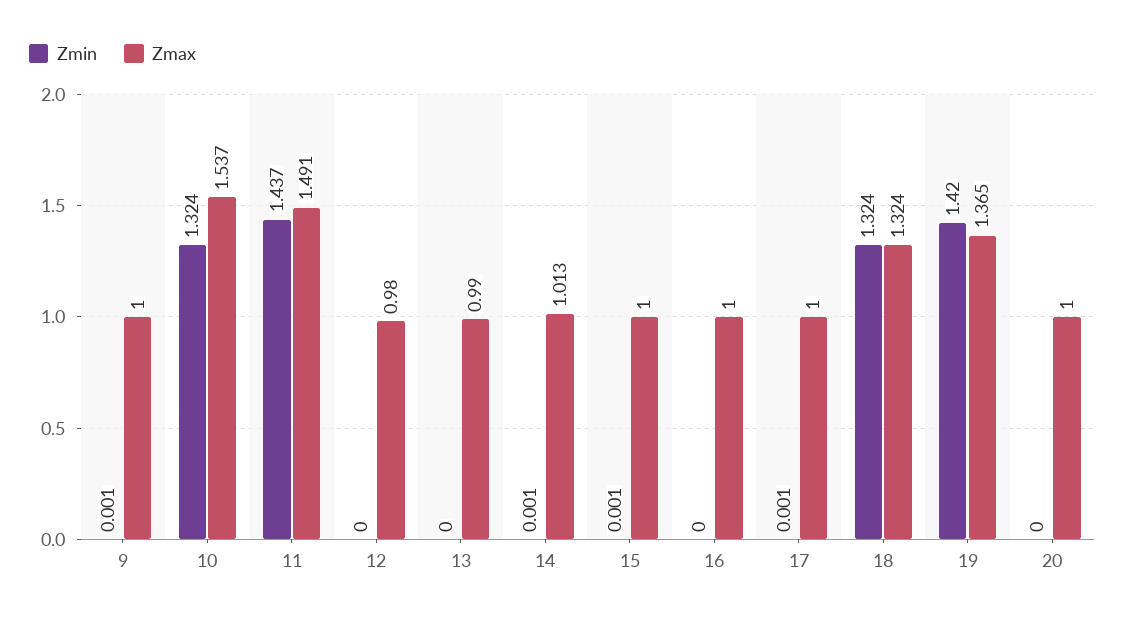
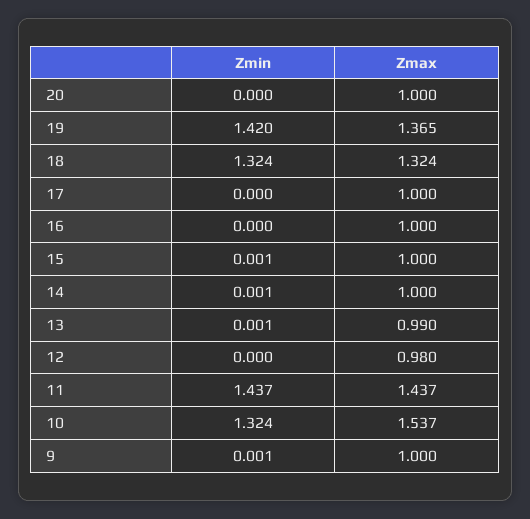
Zmax, 11: 1.491 -> 1.437
Zmin, 13: 0 -> 0.001
Zmax, 14: 1.013 -> 1
Zmin, 17: 0.001 -> 0

